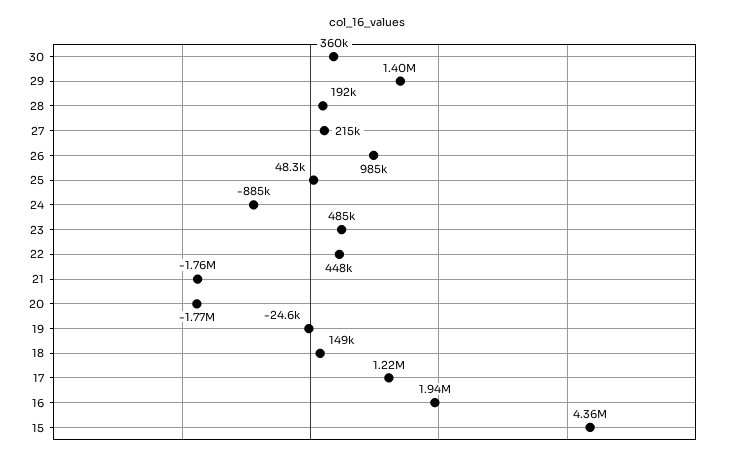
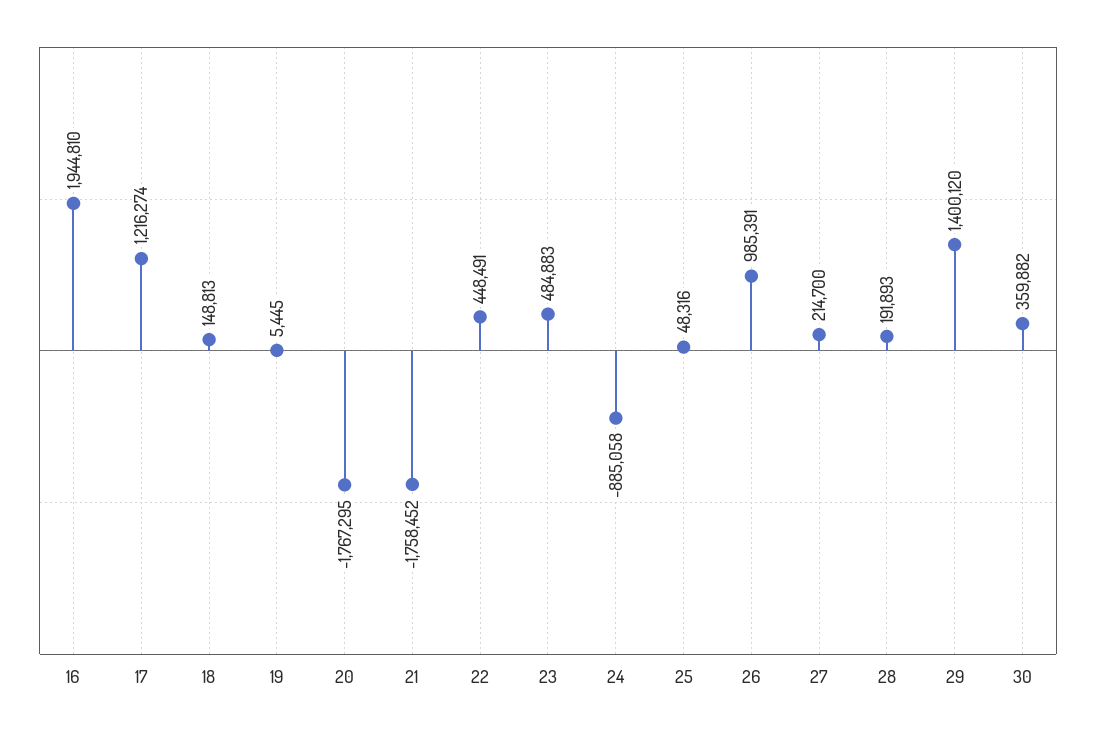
19: -24600 -> 5445
15: 4360000 -> none

